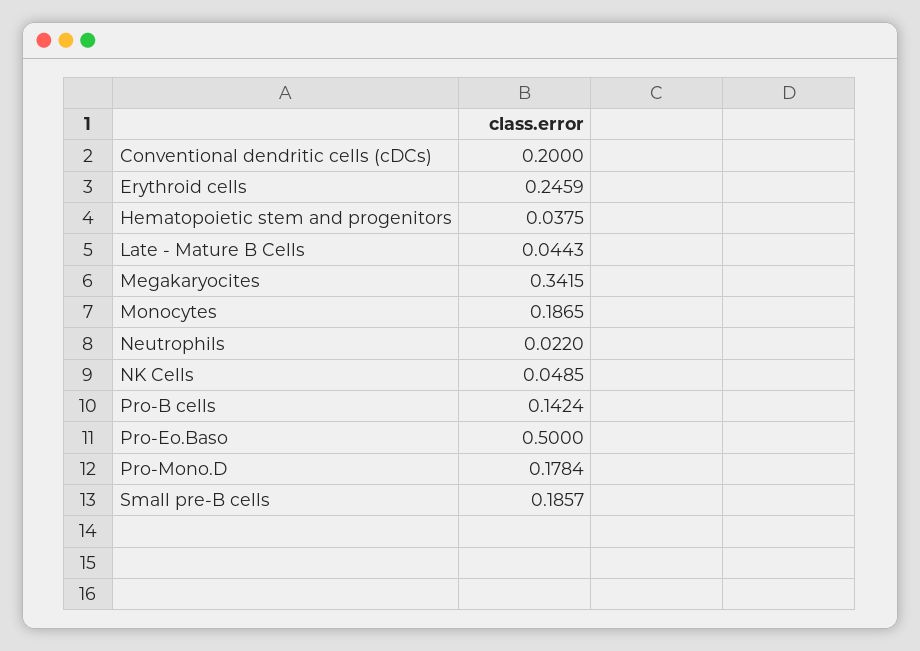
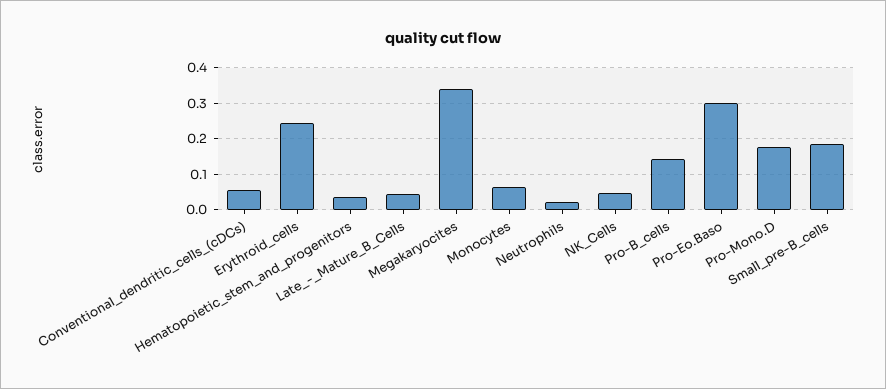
Conventional dendritic cells (cDCs): 0.2 -> 0.06
Monocytes: 0.1865 -> 0.06
Pro-Eo.Baso: 0.5 -> 0.3

